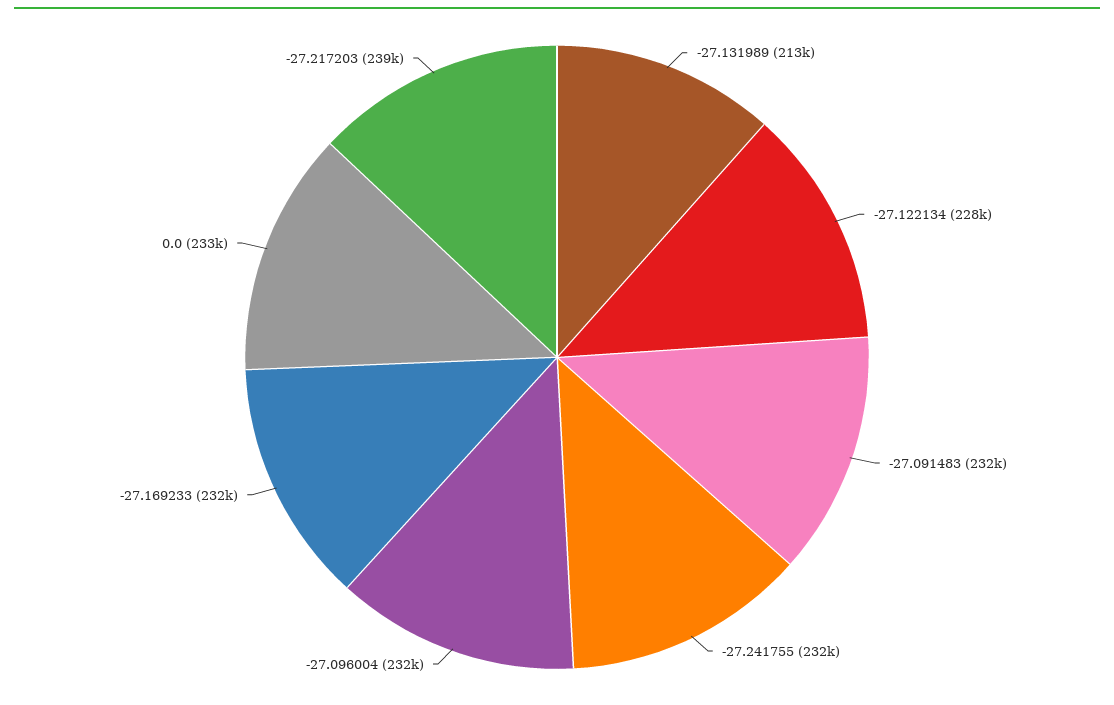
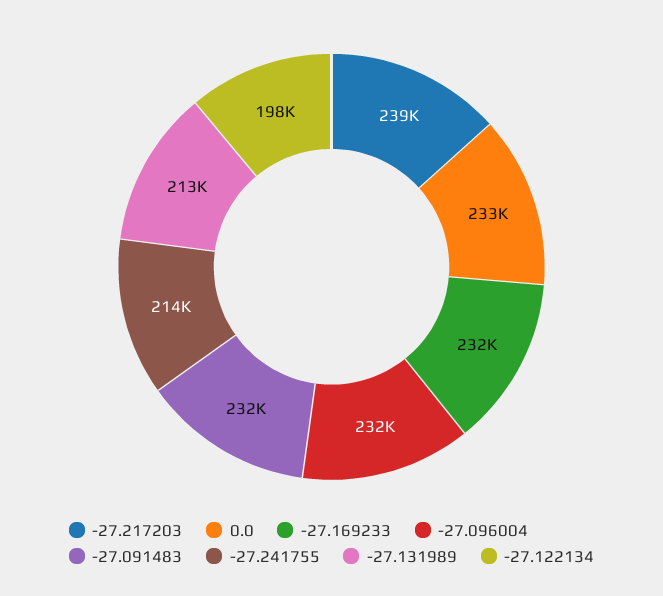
-27.122134: 228000 -> 198000
-27.241755: 232000 -> 214000

